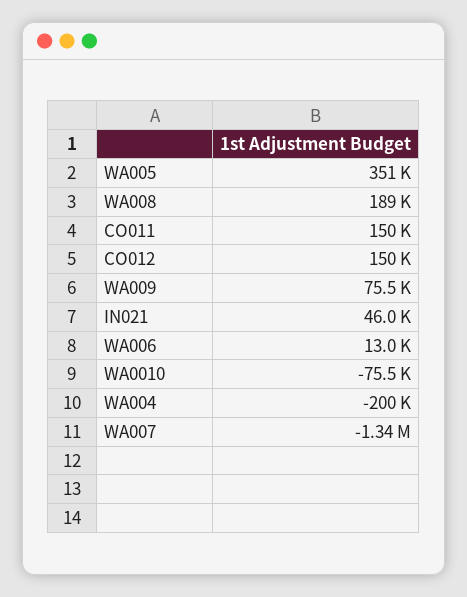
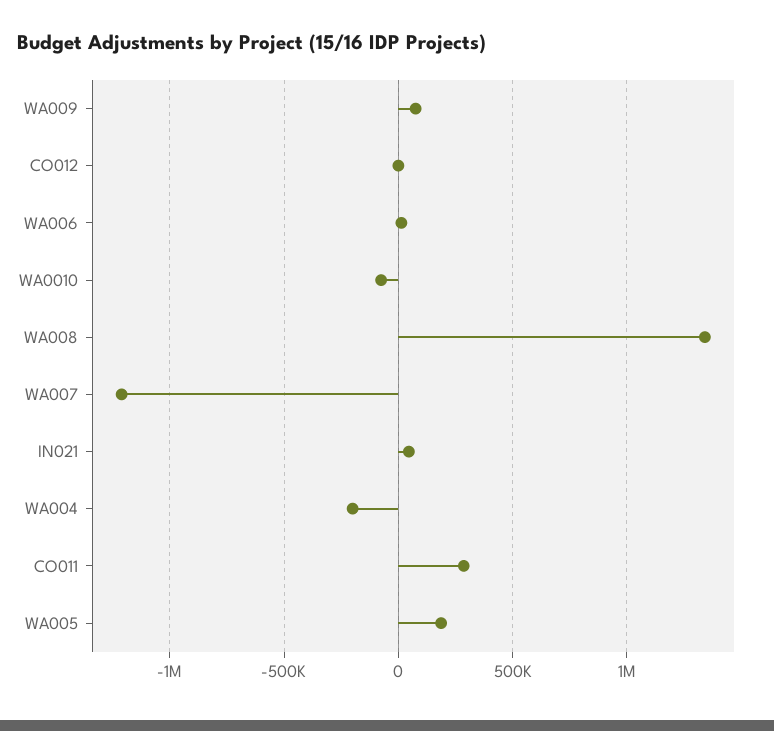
WA005: 351000 -> 200000
WA008: 189000 -> 1350000
CO011: 150000 -> 300000
CO012: 150000 -> 0
WA007: -1340000 -> -1200000

